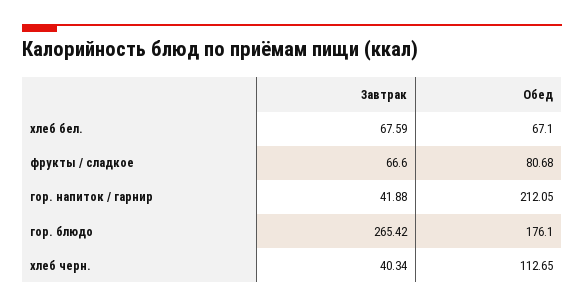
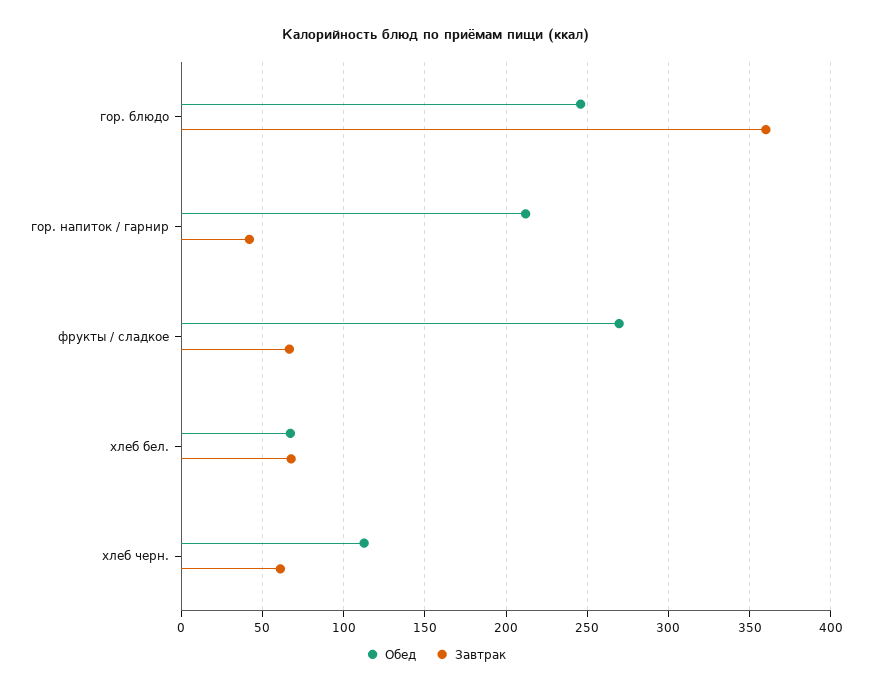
Обед, фрукты / сладкое: 80.68 -> 270
Завтрак, гор. блюдо: 265.42 -> 360
Обед, гор. блюдо: 176.1 -> 245
Завтрак, хлеб черн.: 40.34 -> 60

